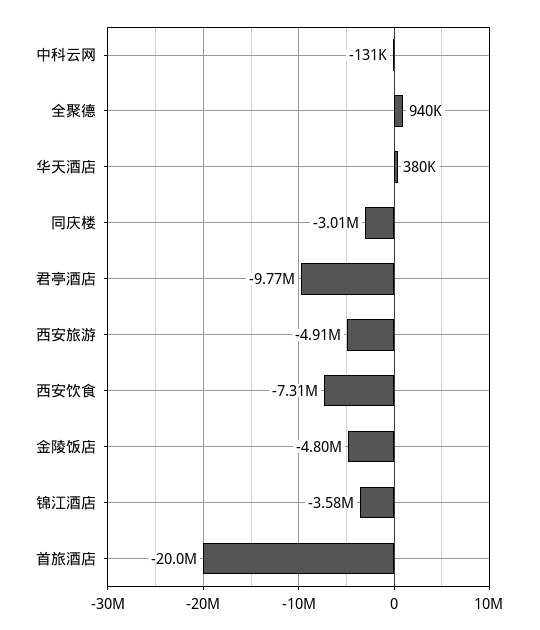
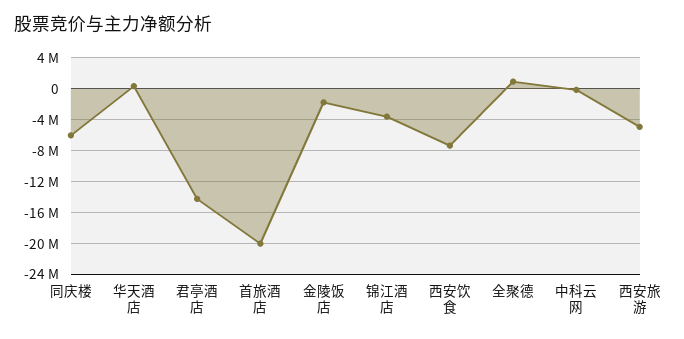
同庆楼: -3010000 -> -6000000
君亭酒店: -9770000 -> -14000000
金陵饭店: -4800000 -> -2000000

